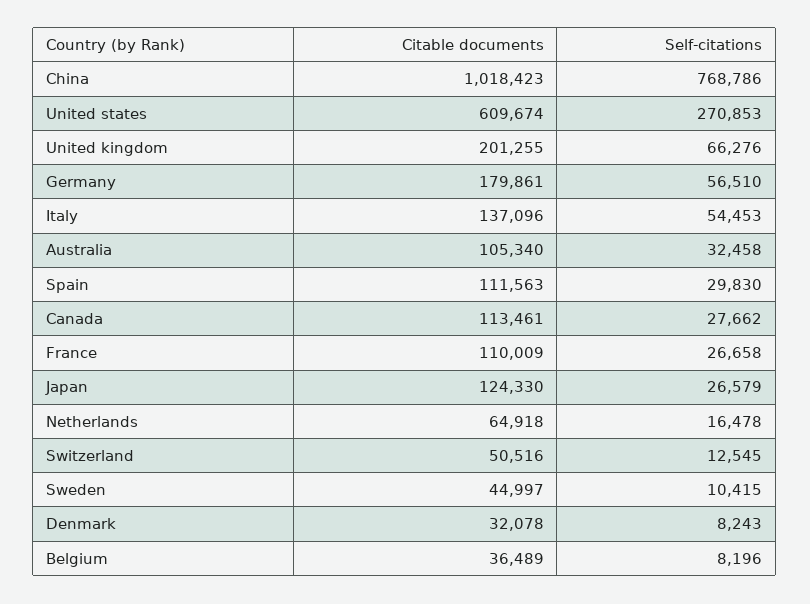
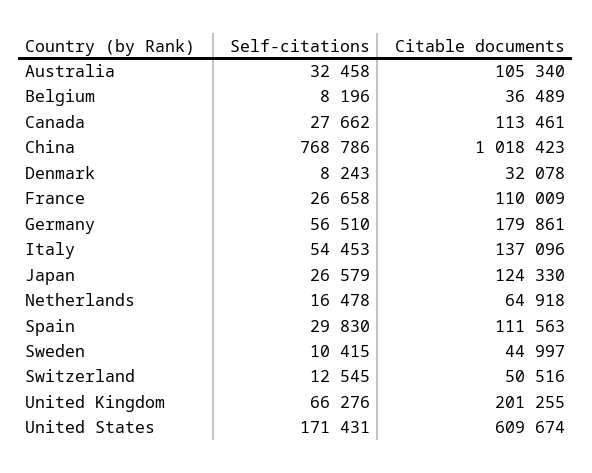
Self-citations, United states: 270853 -> 171431

